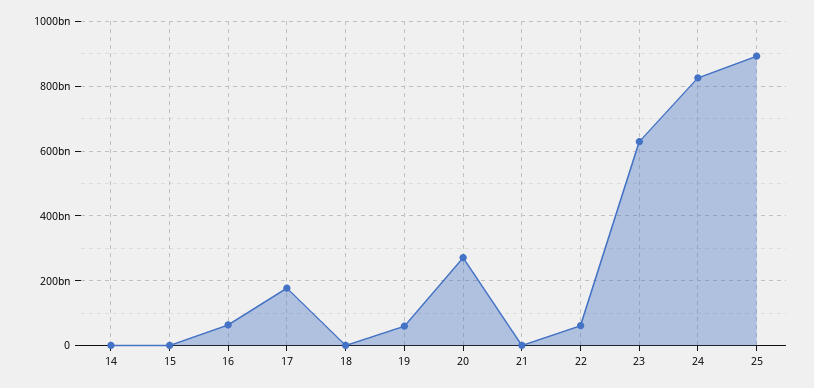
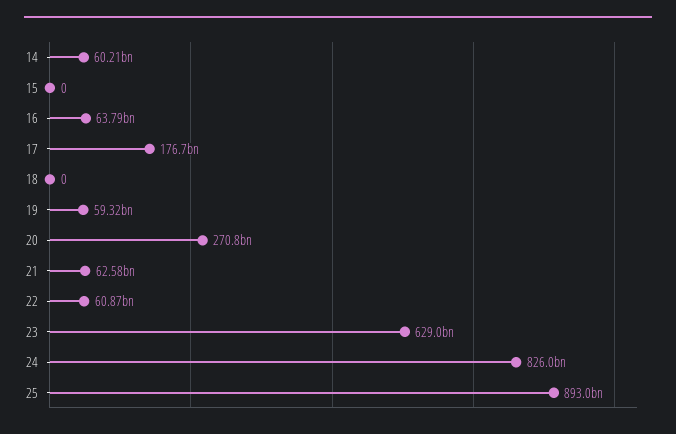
14: 0 -> 60210000000
21: 0 -> 62580000000

